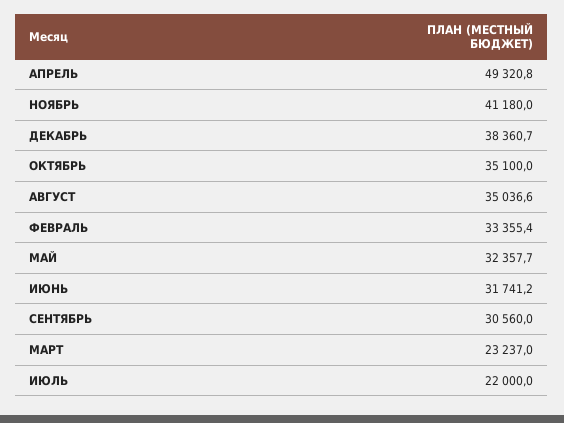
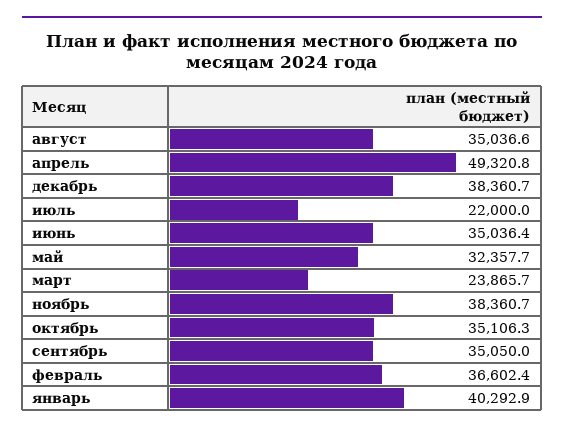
НОЯБРЬ: 41180 -> 38360.7
ОКТЯБРЬ: 35100 -> 35106.3
ФЕВРАЛЬ: 33355.4 -> 36602.4
ИЮНЬ: 31741.2 -> 35036.4
СЕНТЯБРЬ: 30560 -> 35050
МАРТ: 23237 -> 23865.7
январь: none -> 40292.9

